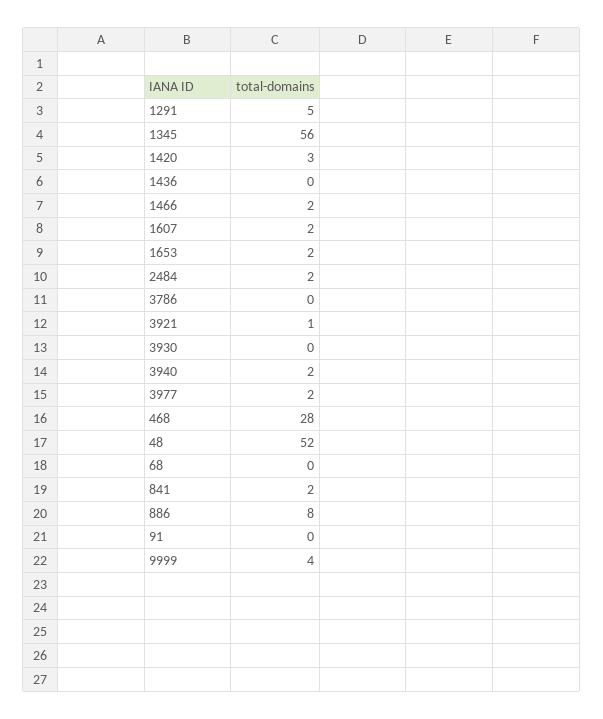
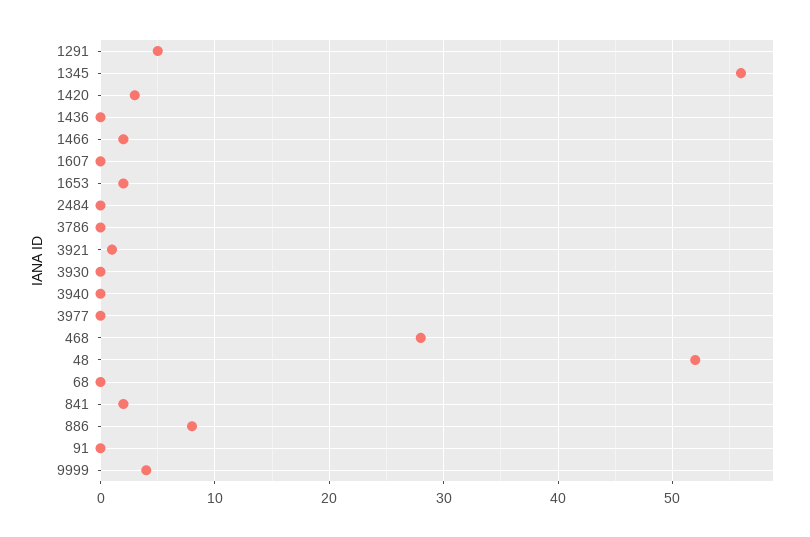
1607: 2 -> 0
2484: 2 -> 0
3940: 2 -> 0
3977: 2 -> 0

